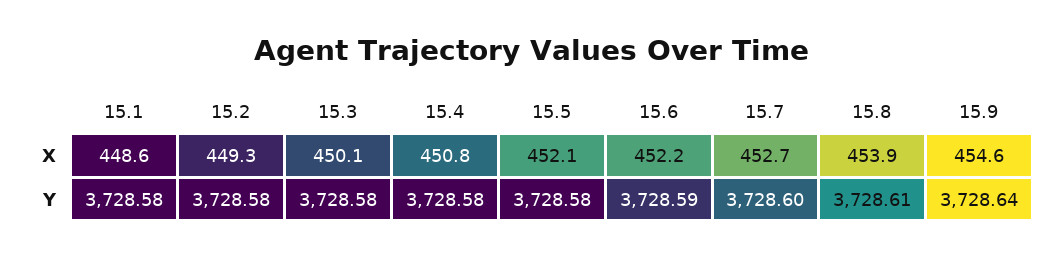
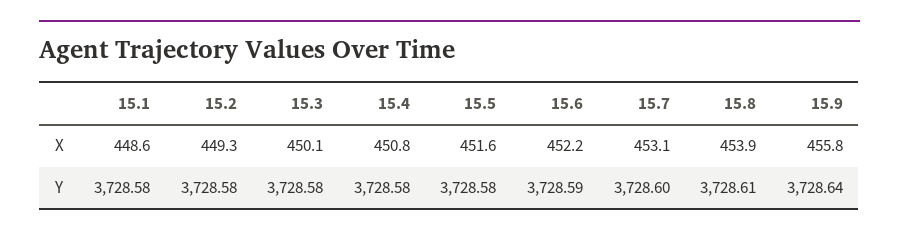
15.5, X: 452.1 -> 451.6
15.7, X: 452.7 -> 453.1
15.9, X: 454.6 -> 455.8

